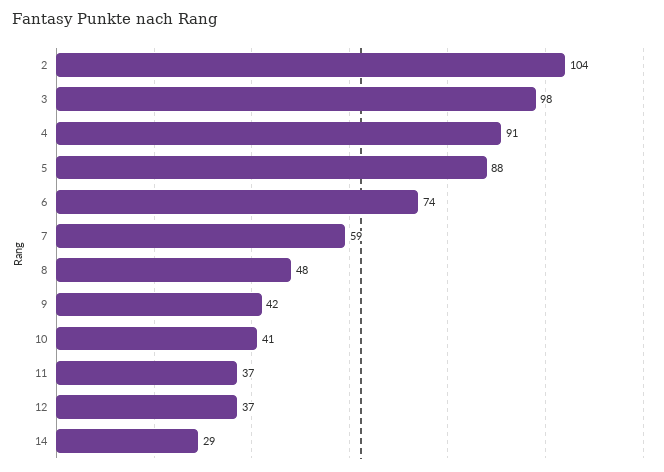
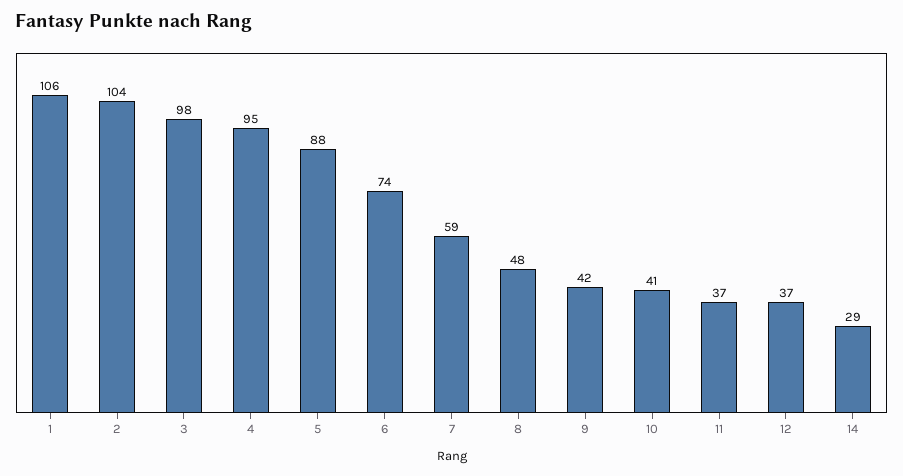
4: 91 -> 95
1: none -> 106

